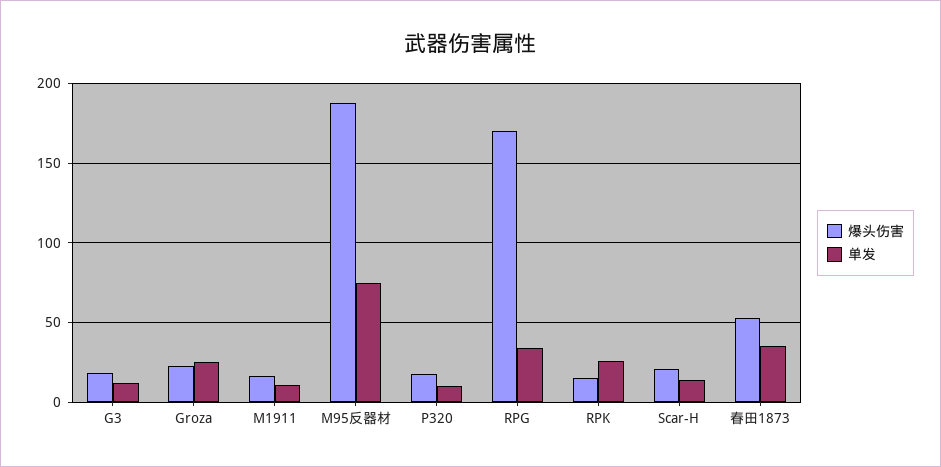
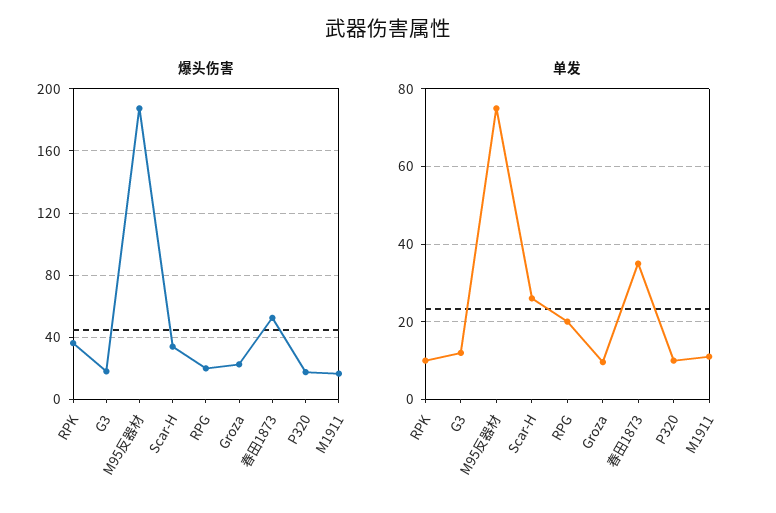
单发, Groza: 25 -> 10
爆头伤害, RPG: 170 -> 20
单发, RPG: 35 -> 20
爆头伤害, RPK: 15 -> 35
单发, RPK: 25 -> 10
爆头伤害, Scar-H: 20 -> 35
单发, Scar-H: 15 -> 26

